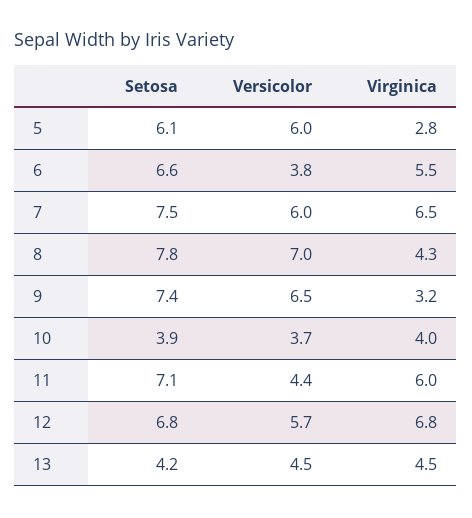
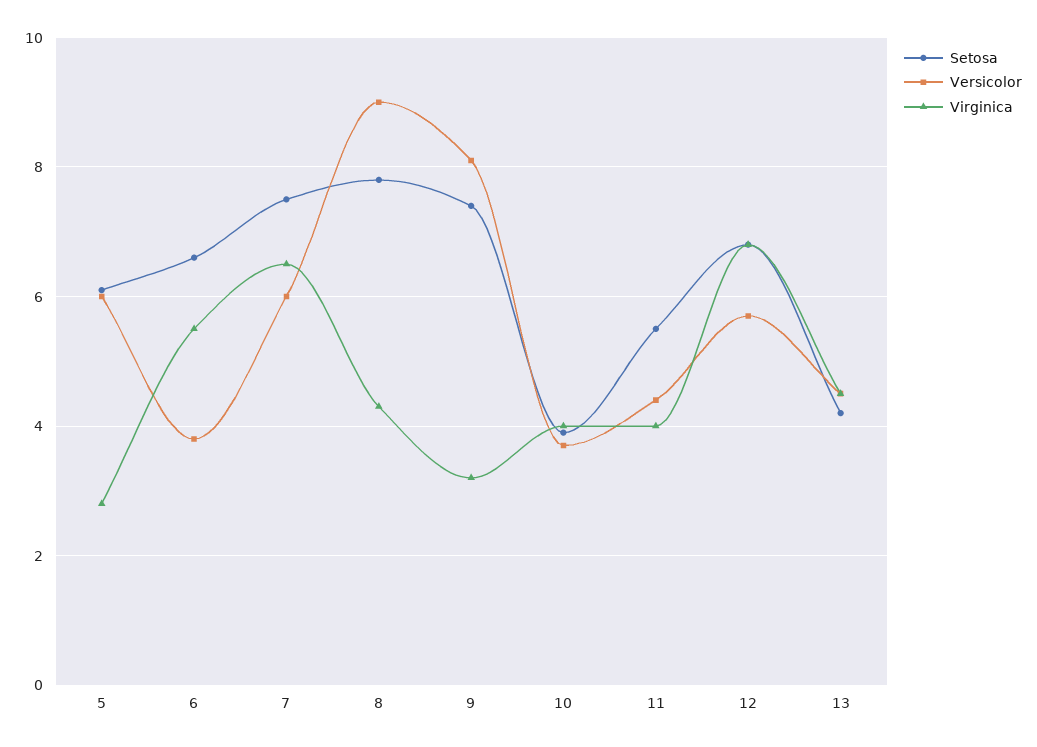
Versicolor, 8: 7 -> 9
Versicolor, 9: 6.5 -> 8
Setosa, 11: 7.1 -> 5.5
Virginica, 11: 6 -> 4

